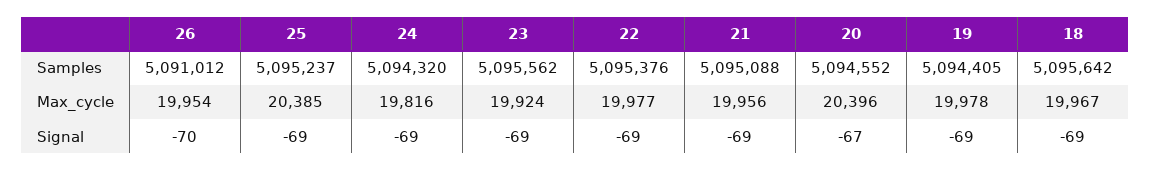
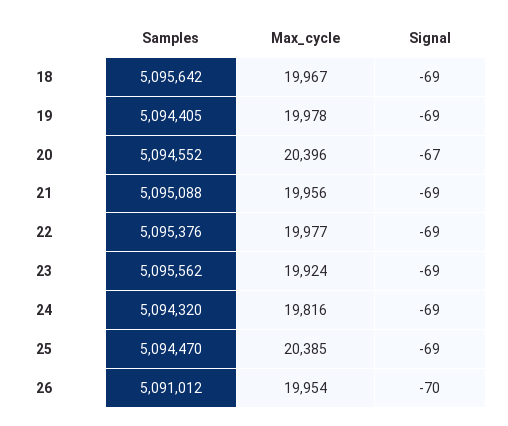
25, Samples: 5095237 -> 5094470

